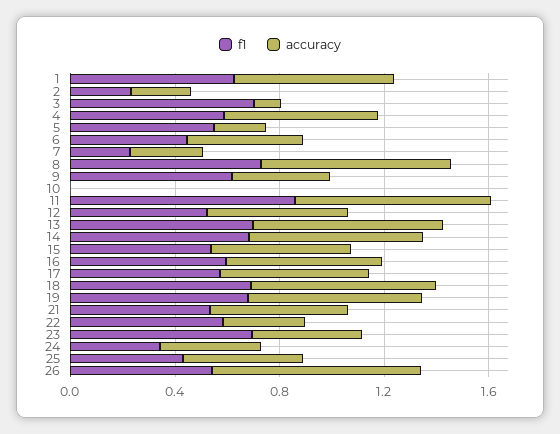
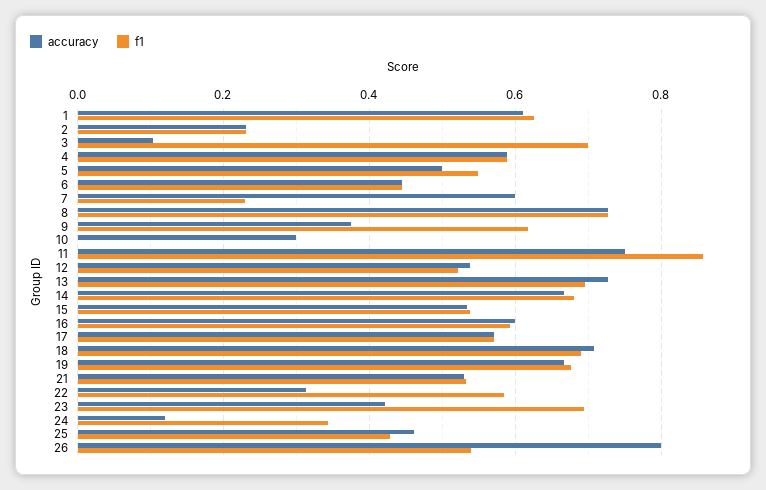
accuracy, 5: 0.2 -> 0.5
accuracy, 7: 0.3 -> 0.6
accuracy, 10: 0 -> 0.3
accuracy, 24: 0.4 -> 0.12

